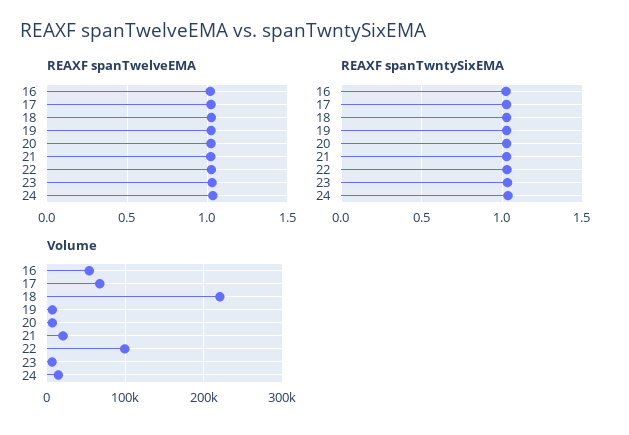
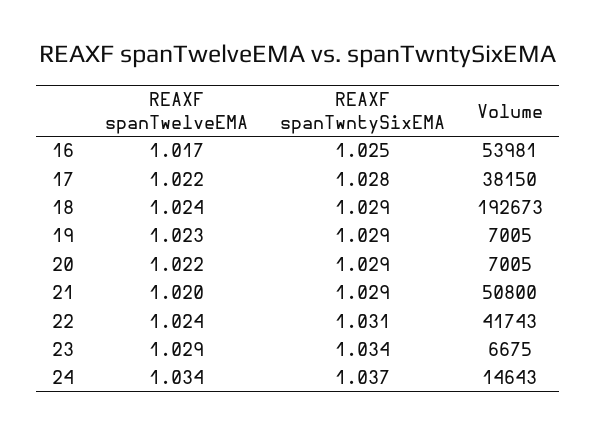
Volume, 17: 70000 -> 38150
Volume, 18: 220000 -> 192673
Volume, 21: 20000 -> 50800
Volume, 22: 100000 -> 41743

